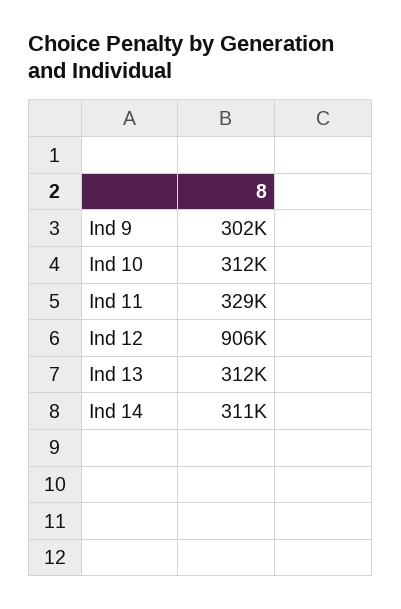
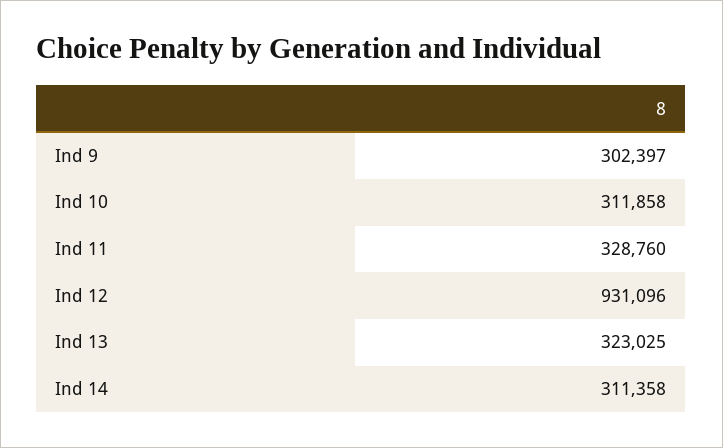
Ind 12: 906000 -> 931096
Ind 13: 312000 -> 323025

